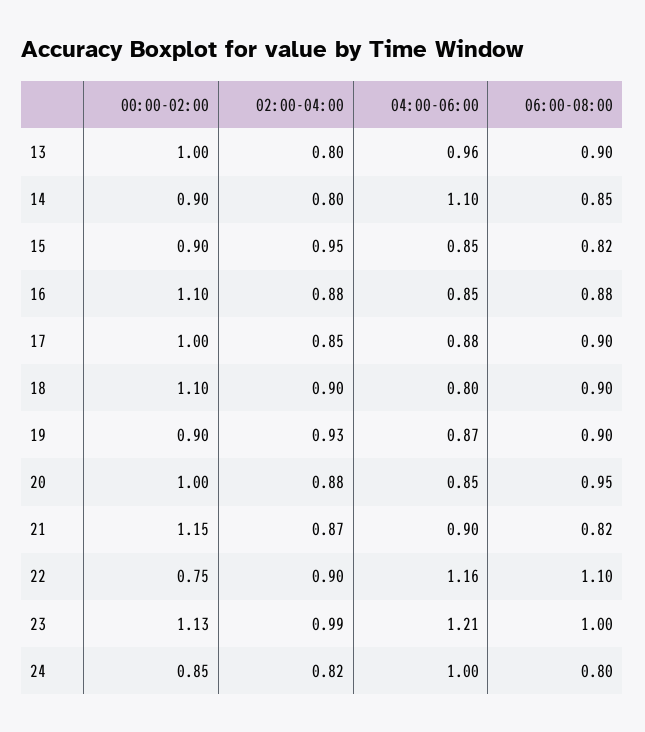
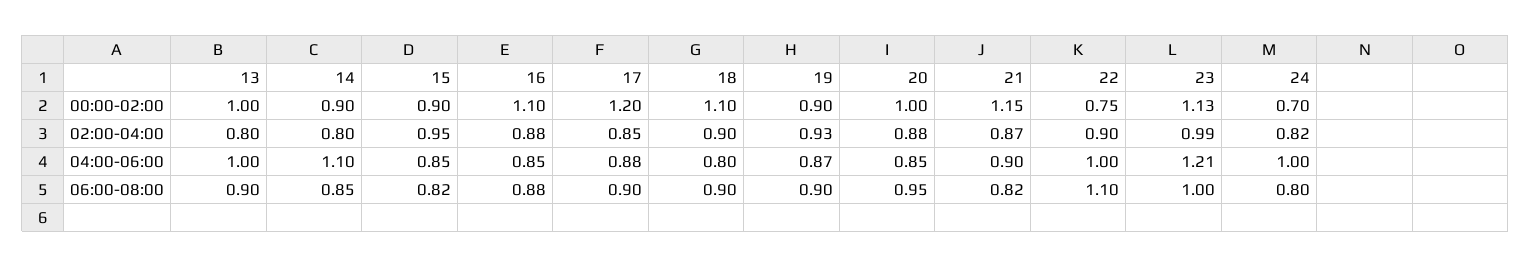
04:00-06:00, 13: 0.96 -> 1
00:00-02:00, 17: 1 -> 1.2
04:00-06:00, 22: 1.16 -> 1
00:00-02:00, 24: 0.85 -> 0.7

